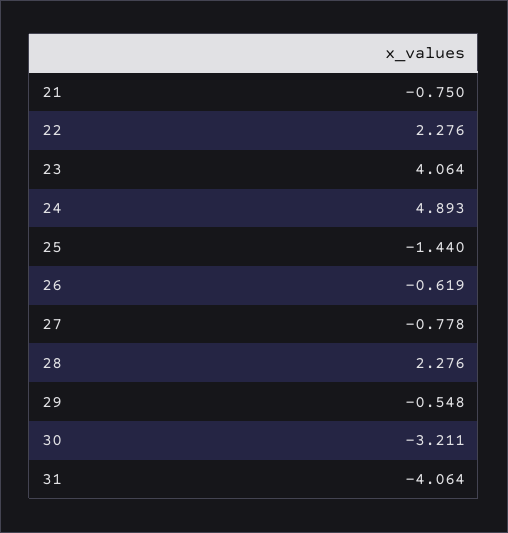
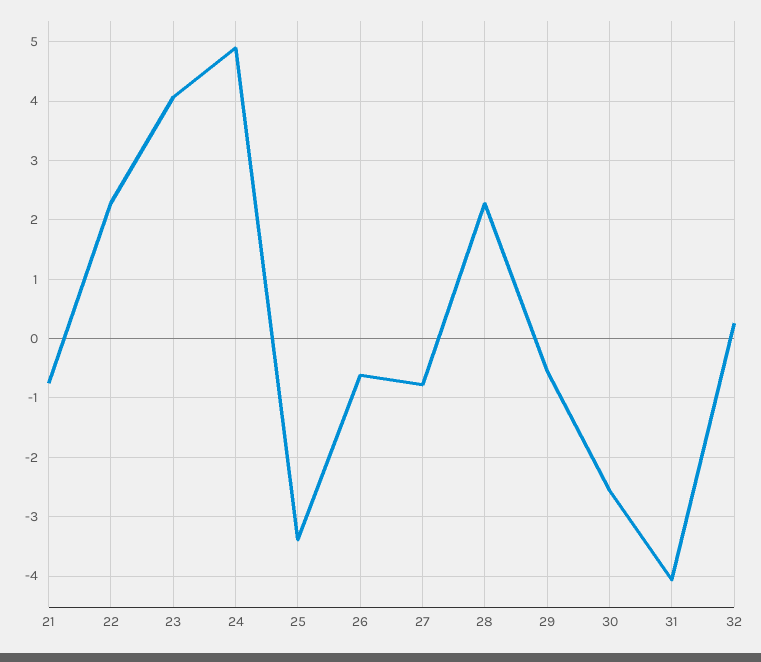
25: -1.44 -> -3.4
30: -3.211 -> -2.6
32: none -> 0.2

